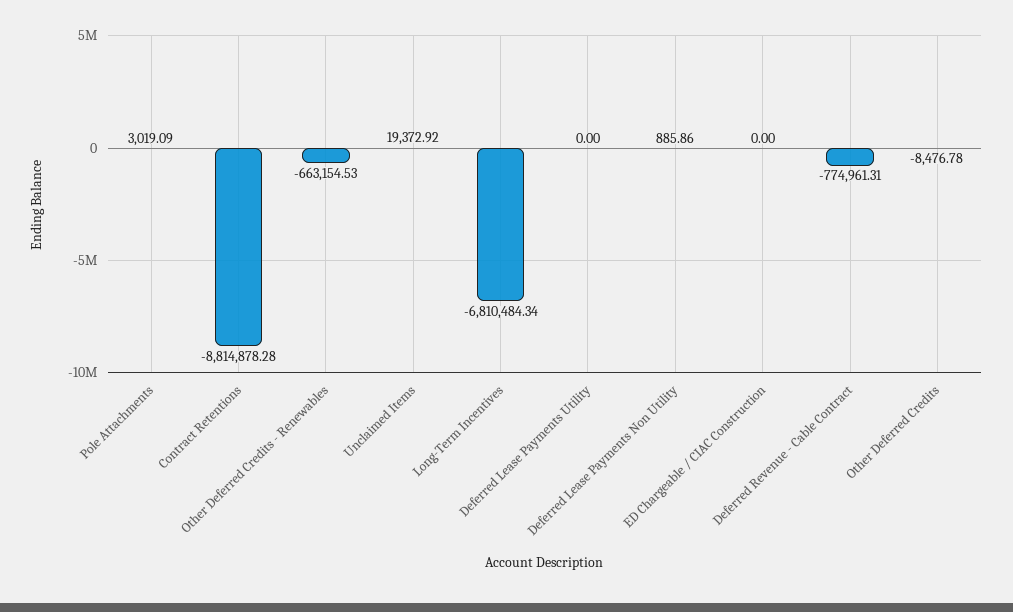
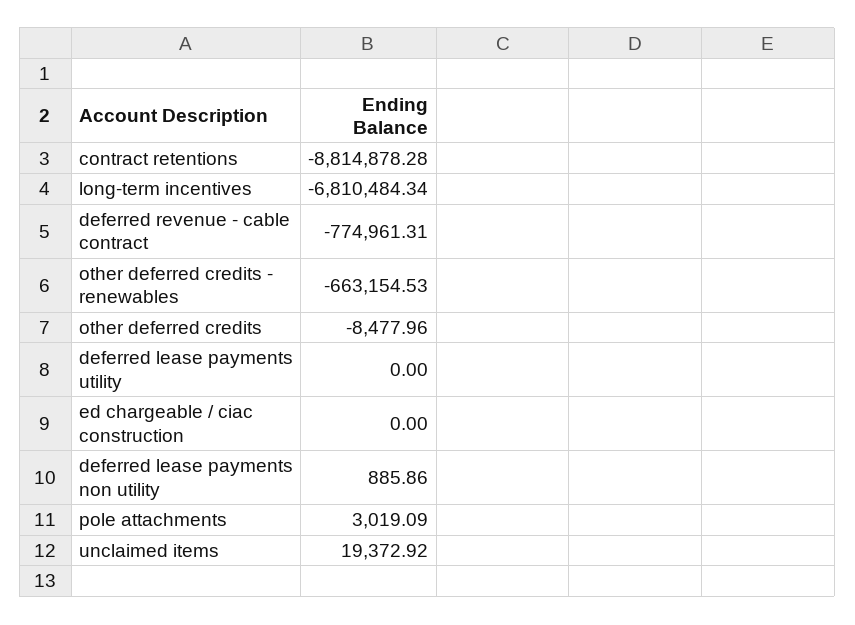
Other Deferred Credits: -8476.78 -> -8477.96

